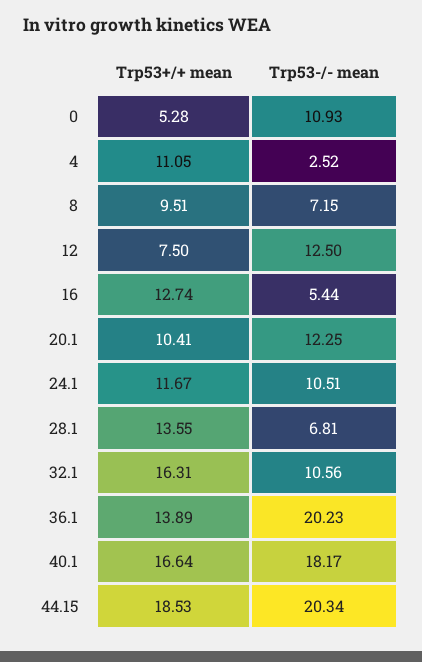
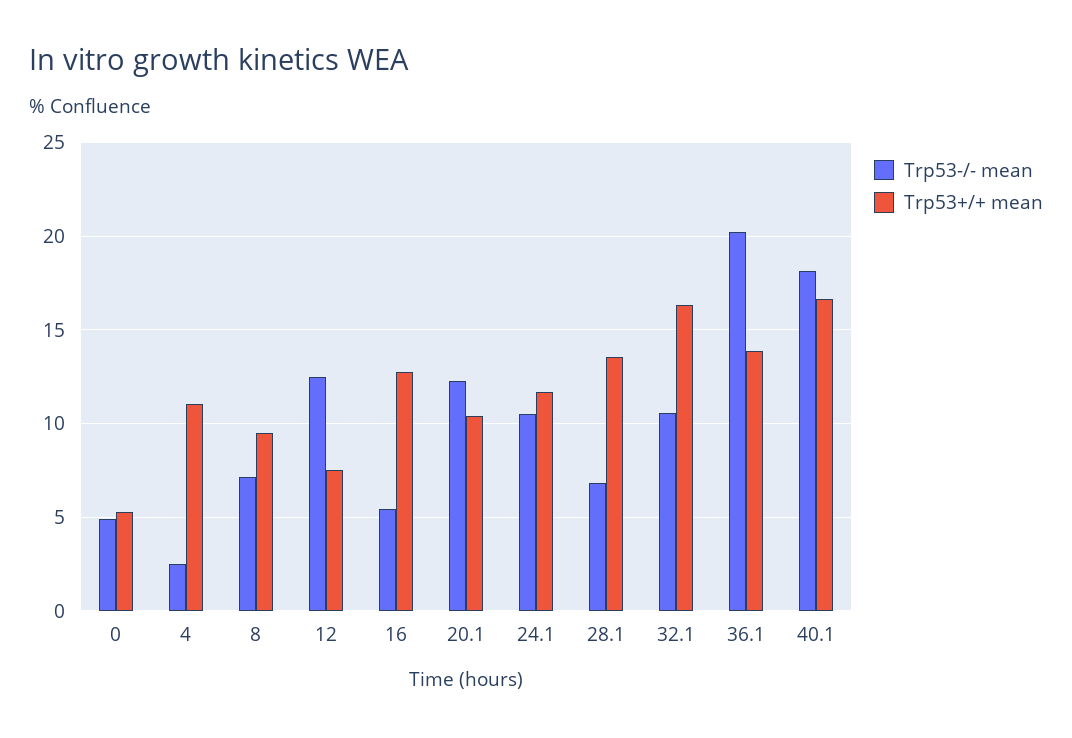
Trp53-/- mean, 0: 10.93 -> 5
Trp53+/+ mean, 44.15: 18.53 -> none
Trp53-/- mean, 44.15: 20.34 -> none

